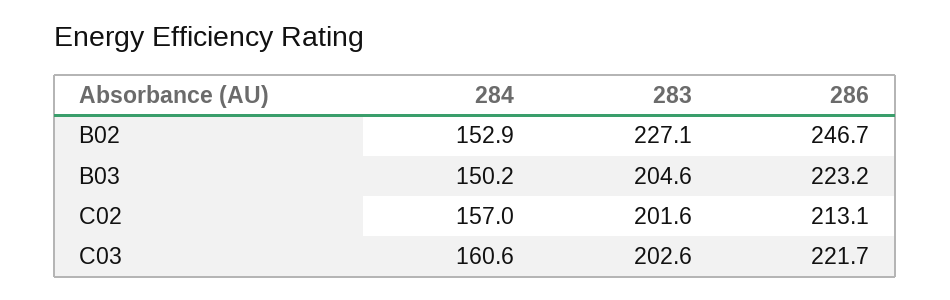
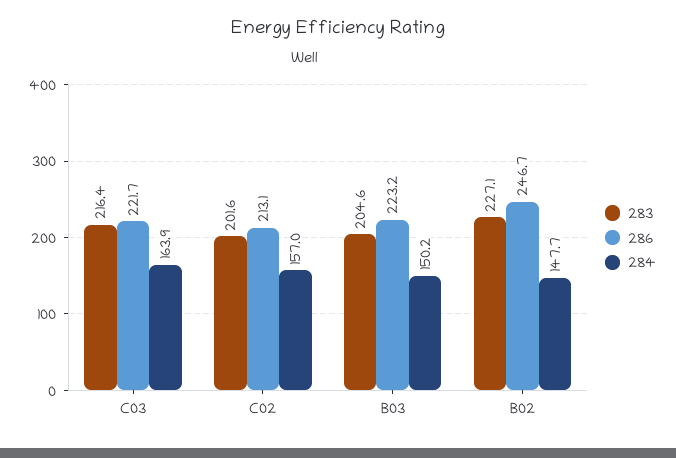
284, B02: 152.9 -> 147.7
284, C03: 160.6 -> 163.9
283, C03: 202.6 -> 216.4

